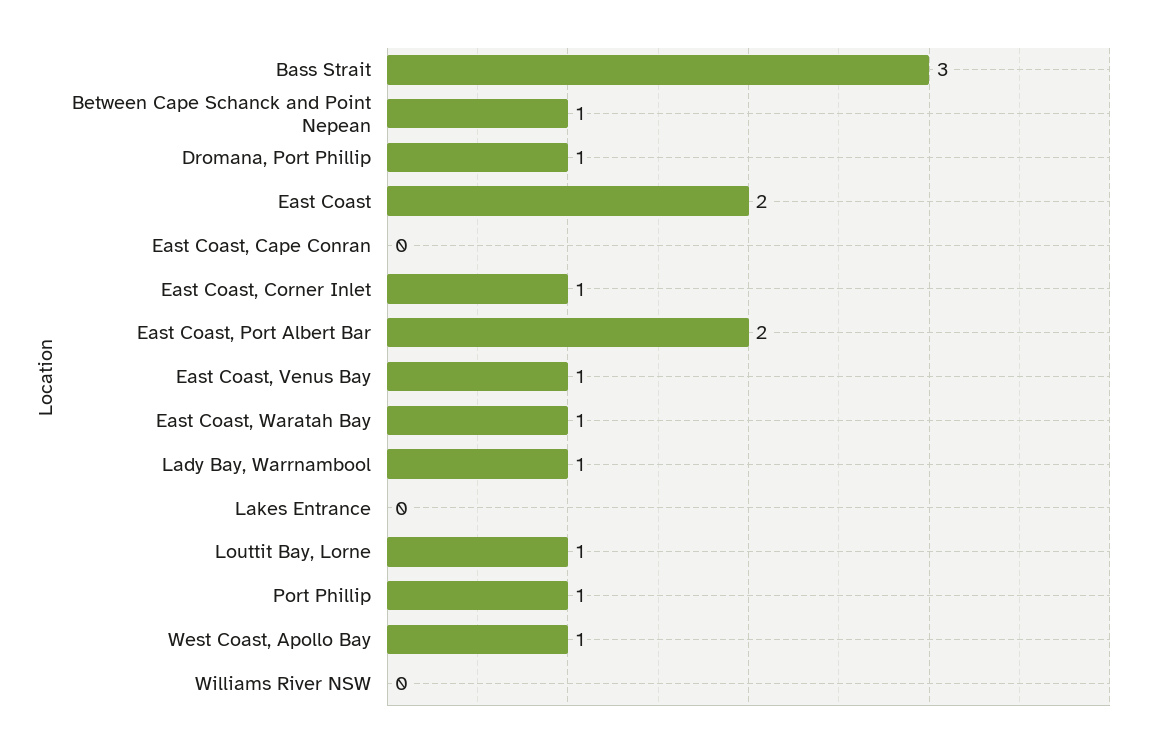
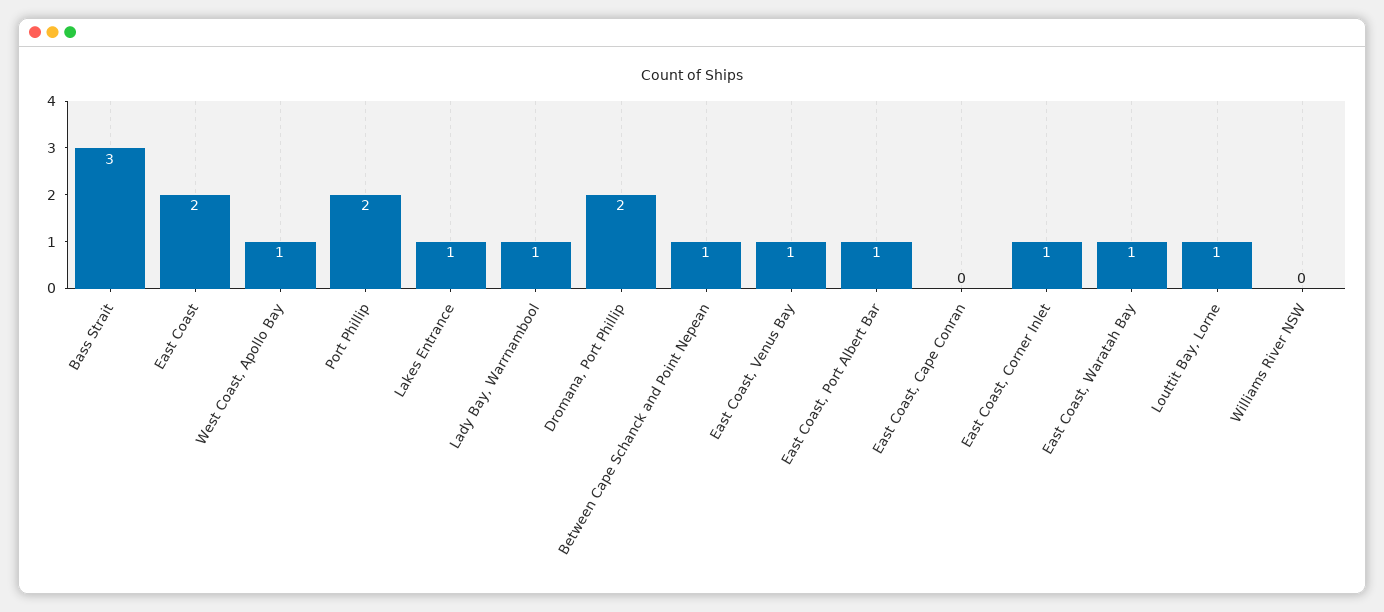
Dromana, Port Phillip: 1 -> 2
East Coast, Port Albert Bar: 2 -> 1
Lakes Entrance: 0 -> 1
Port Phillip: 1 -> 2

